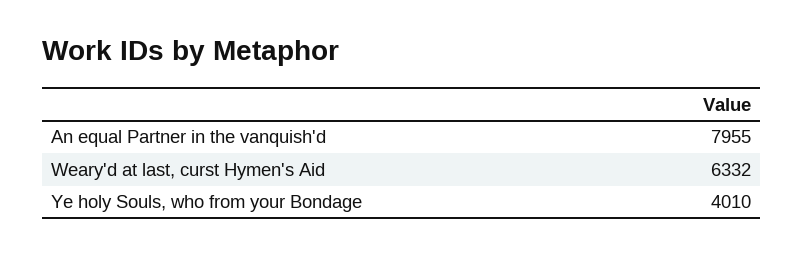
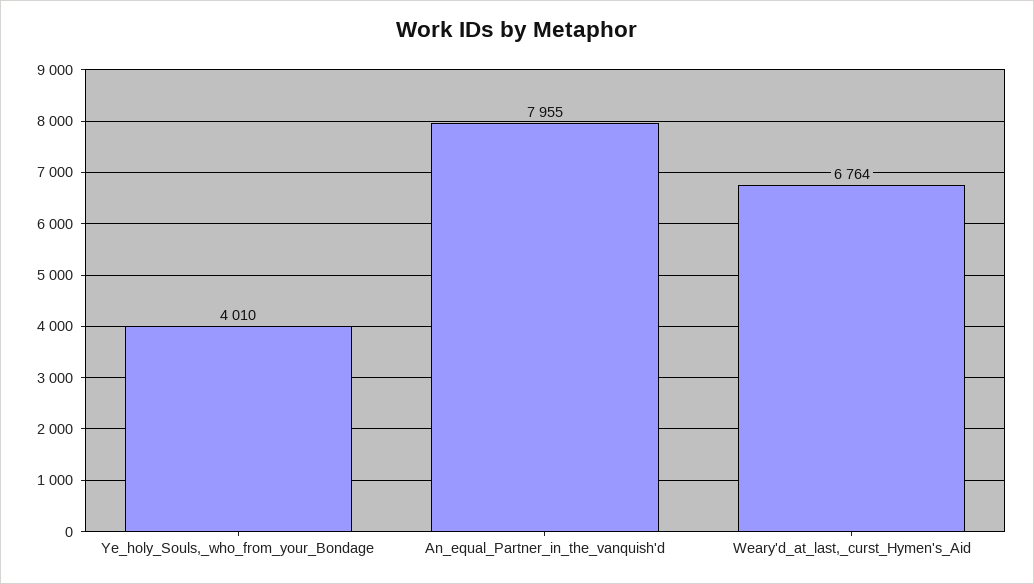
Weary'd at last, curst Hymen's Aid: 6332 -> 6764

